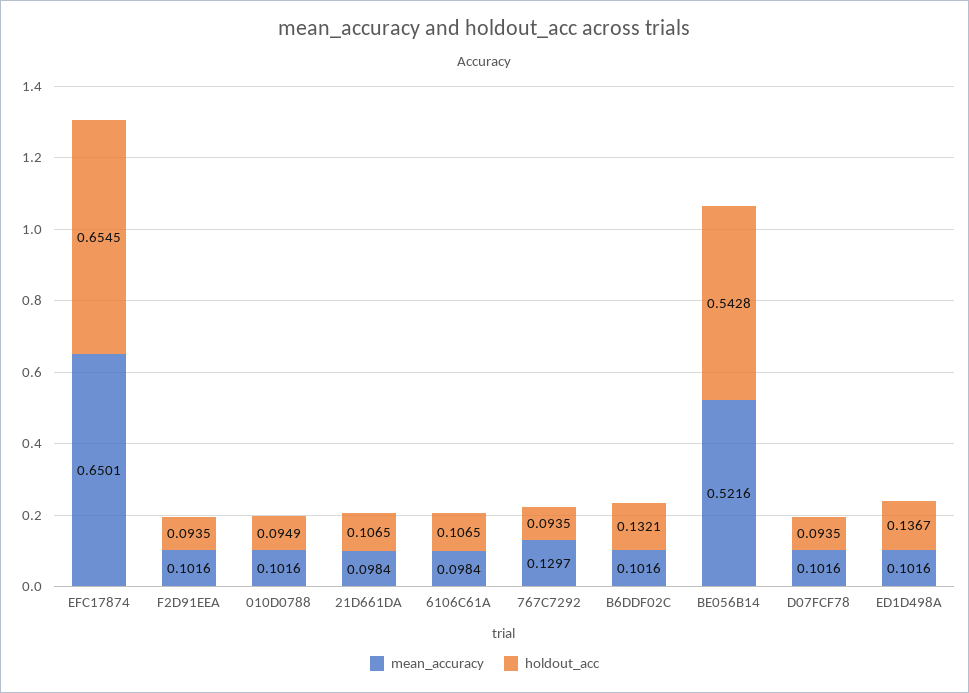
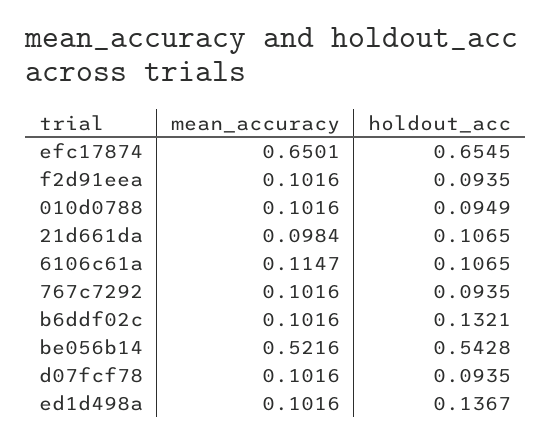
mean_accuracy, 6106C61A: 0.0984 -> 0.1147
mean_accuracy, 767C7292: 0.1297 -> 0.1016

